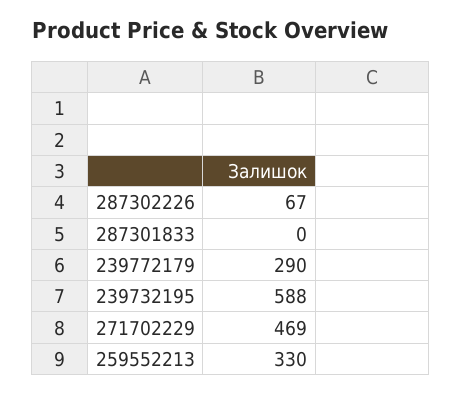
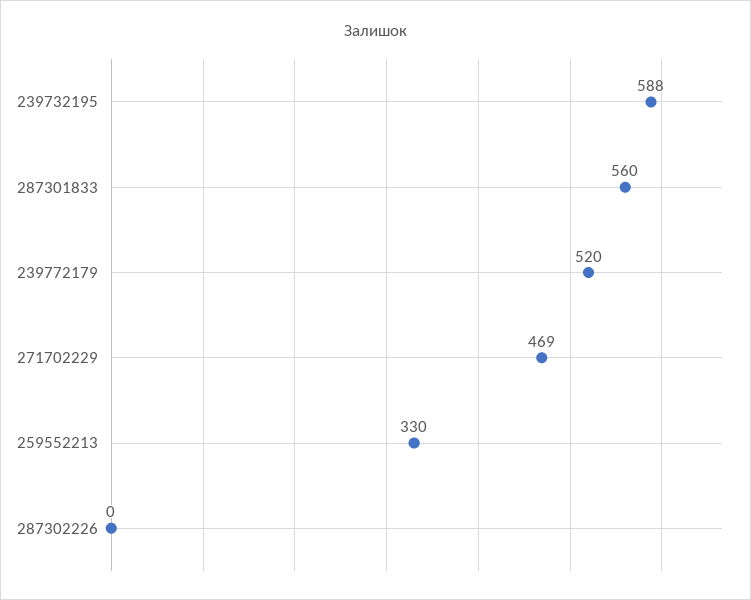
287302226: 67 -> 0
287301833: 0 -> 560
239772179: 290 -> 520

